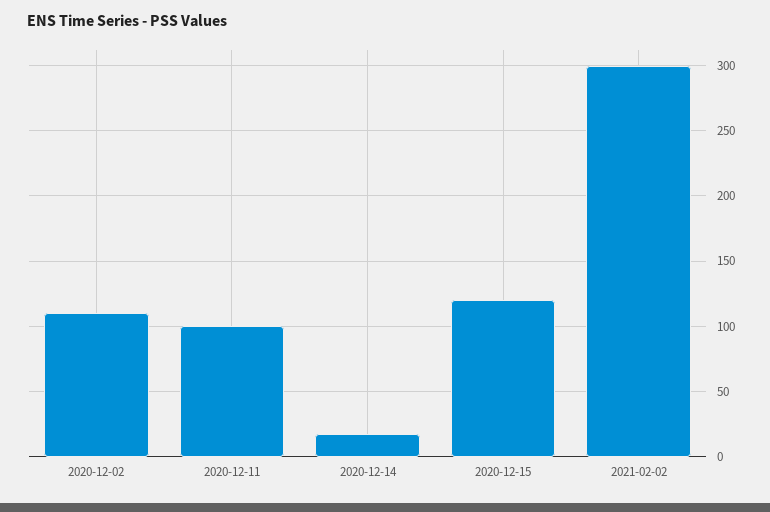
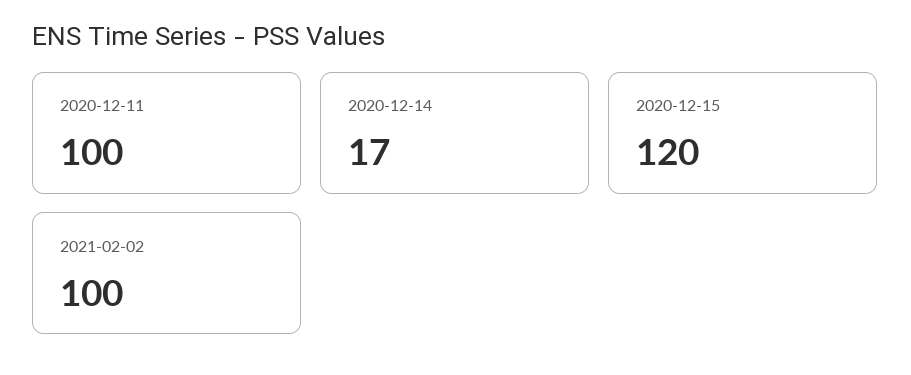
2020-12-02: 110 -> none
2021-02-02: 300 -> 100

